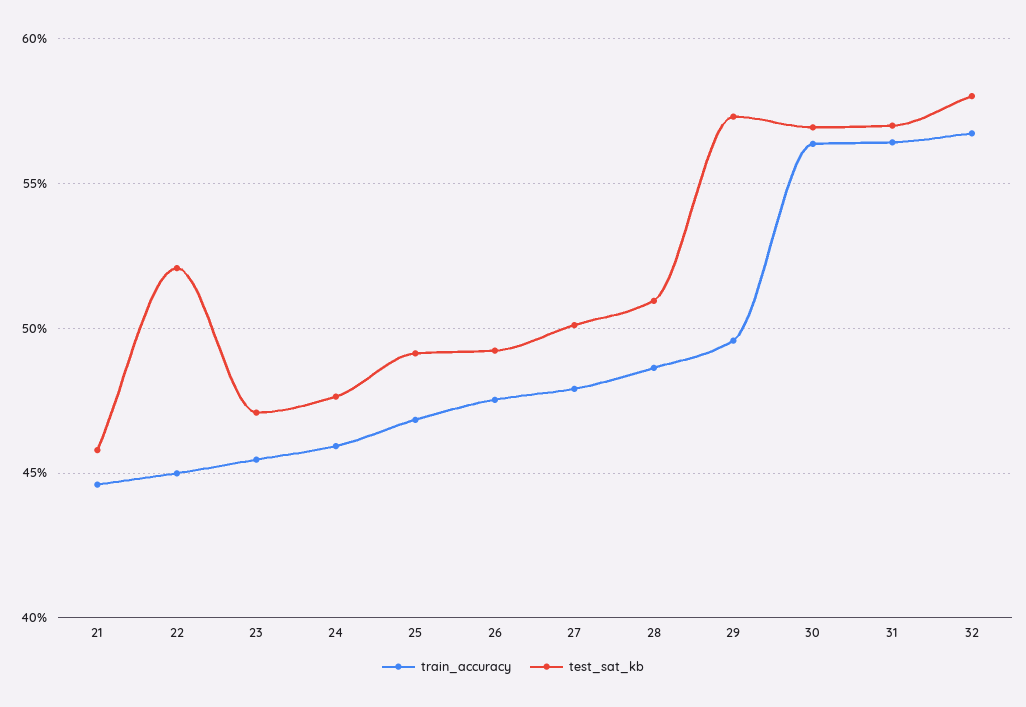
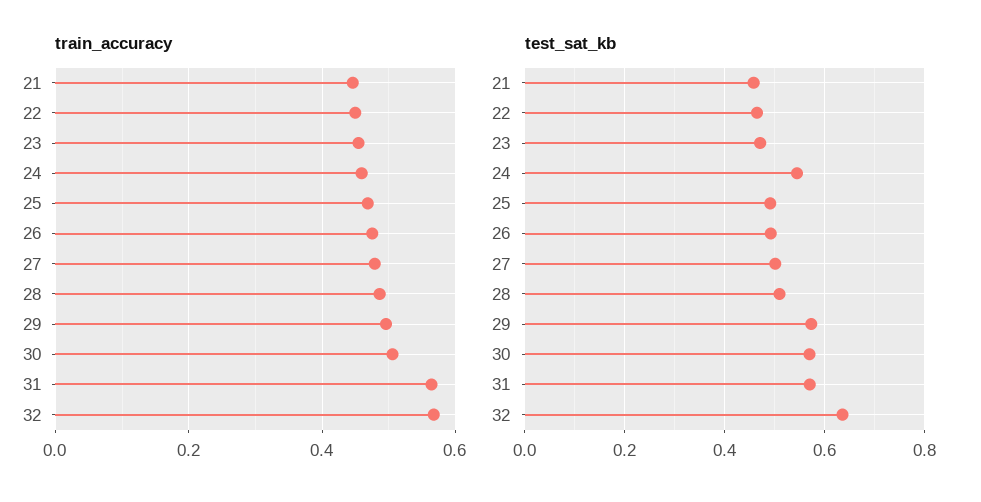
test_sat_kb, 22: 0.52 -> 0.46
test_sat_kb, 24: 0.475 -> 0.54
train_accuracy, 30: 0.565 -> 0.5
test_sat_kb, 32: 0.58 -> 0.64

